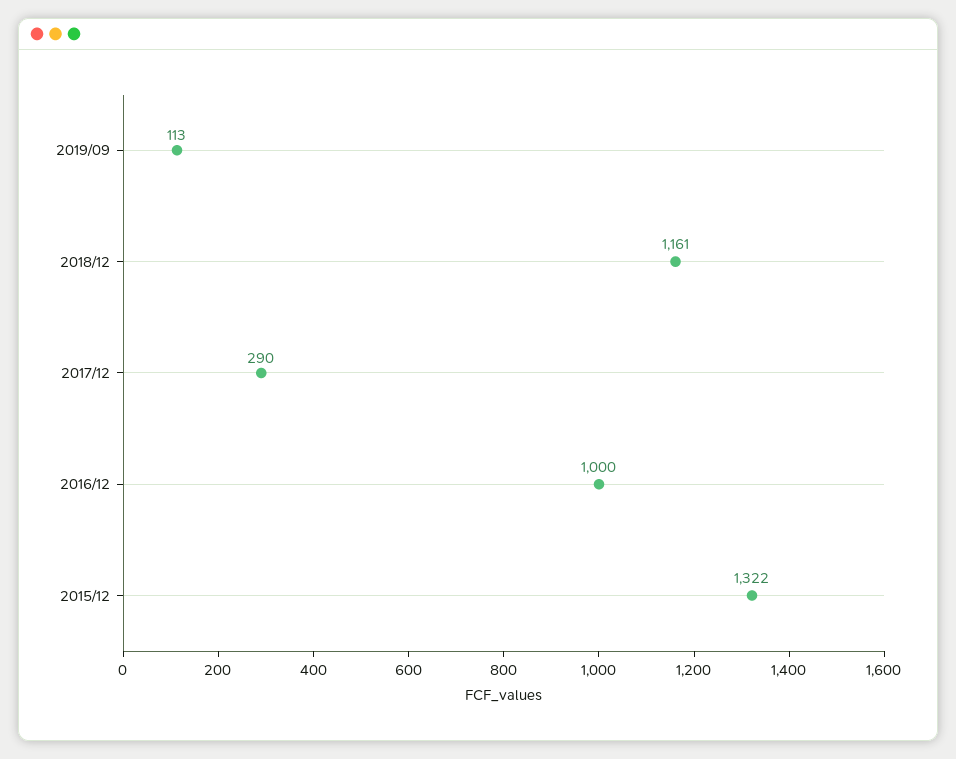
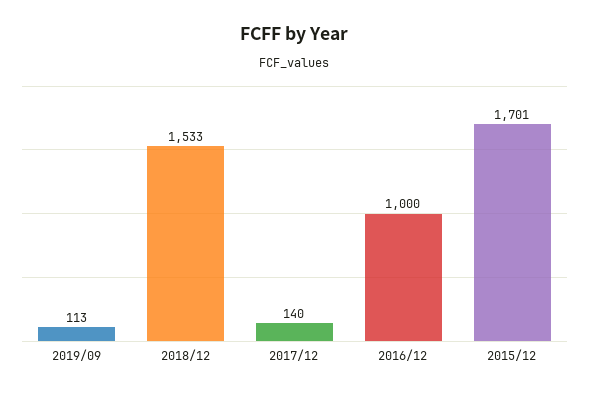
2018/12: 1161 -> 1533
2017/12: 290 -> 140
2015/12: 1322 -> 1701

